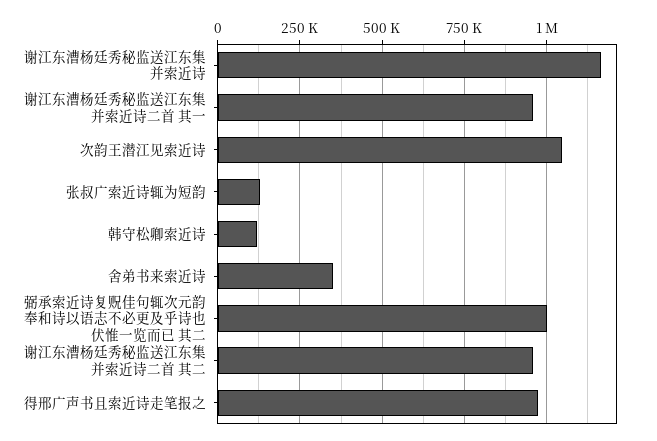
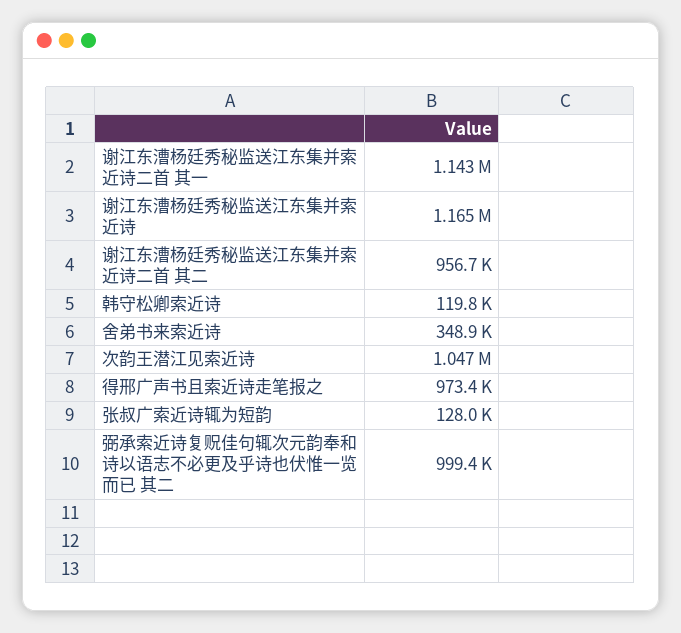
谢江东漕杨廷秀秘监送江东集并索近诗二首 其一: 950000 -> 1143000

